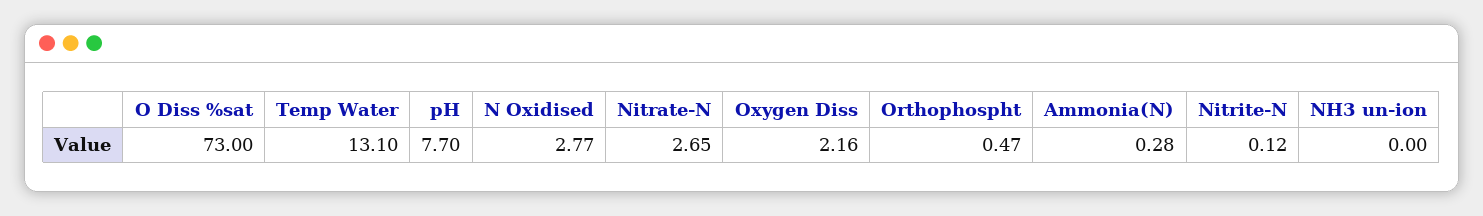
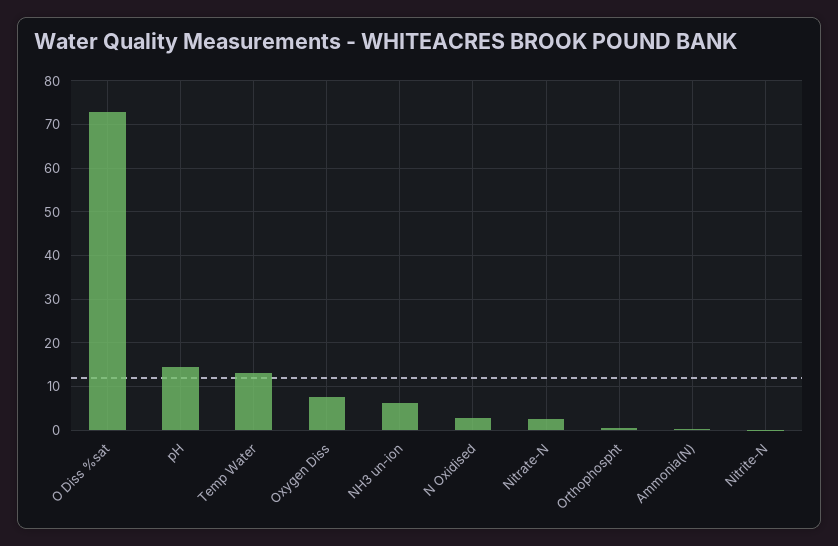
pH: 7.7 -> 14
Oxygen Diss: 2.16 -> 8
NH3 un-ion: 0 -> 6

